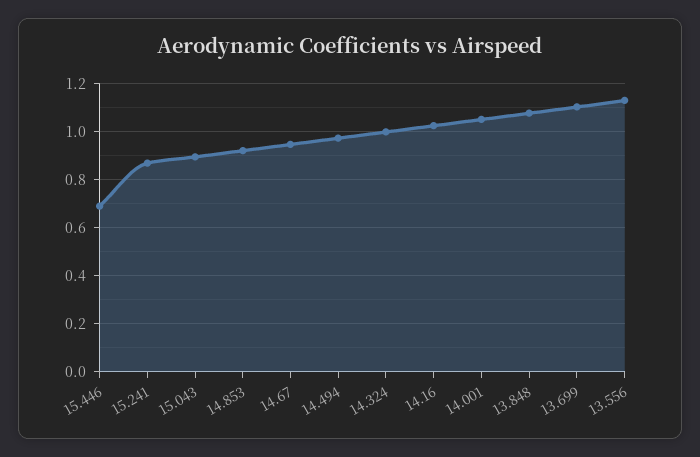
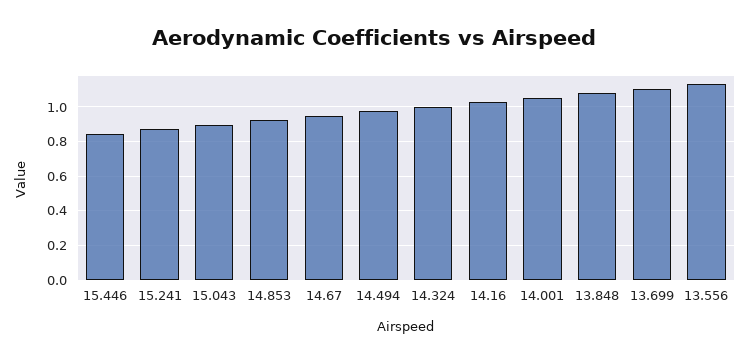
15.446: 0.7 -> 0.85

